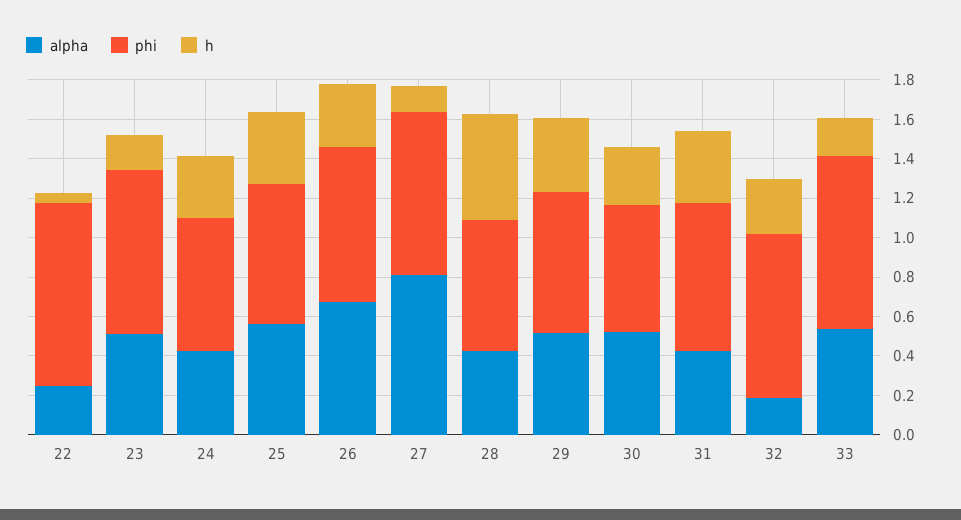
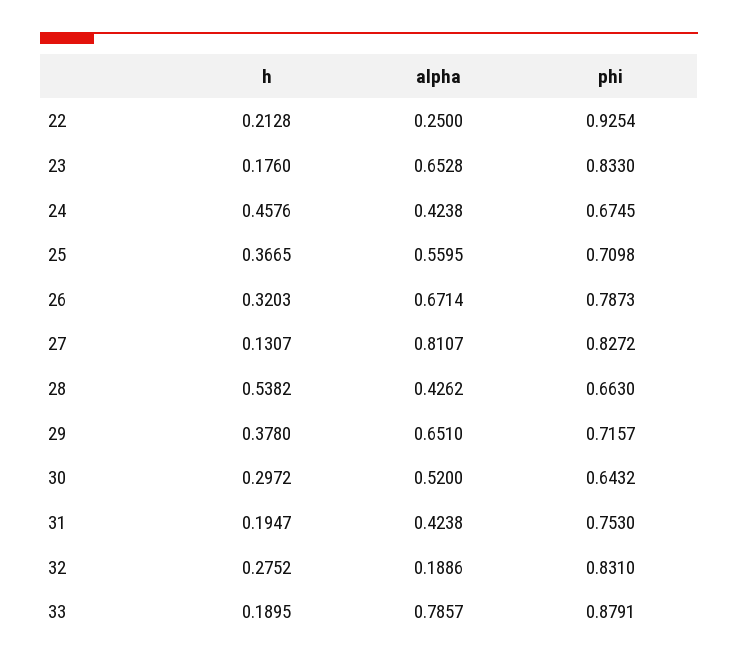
h, 22: 0.05 -> 0.2128
alpha, 23: 0.5 -> 0.6528
h, 24: 0.3 -> 0.4576
alpha, 29: 0.5 -> 0.651
h, 31: 0.35 -> 0.1947
alpha, 33: 0.55 -> 0.7857

